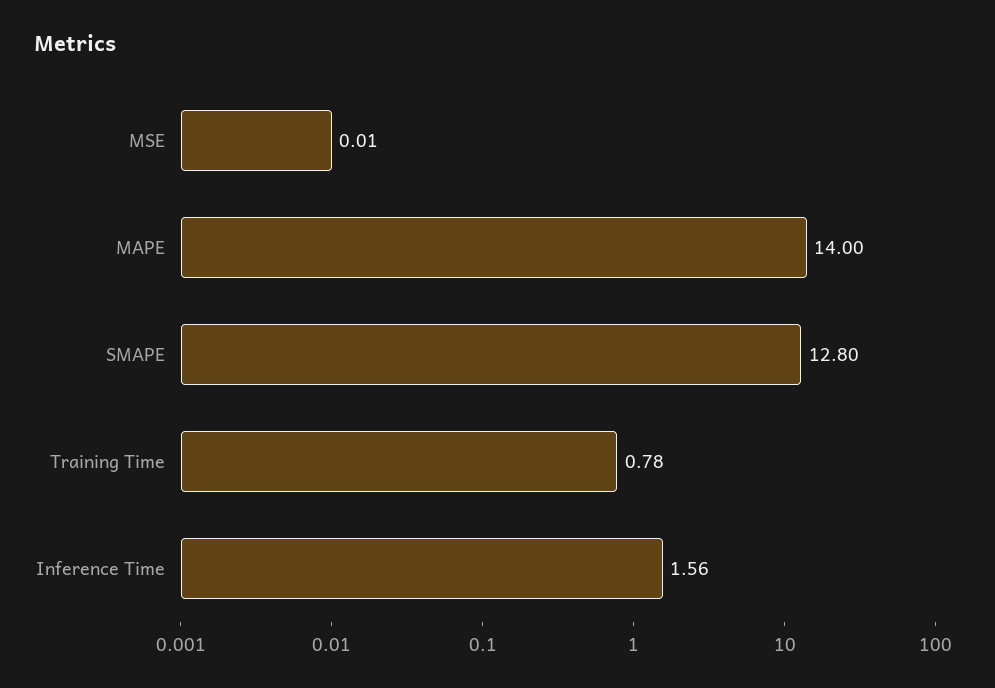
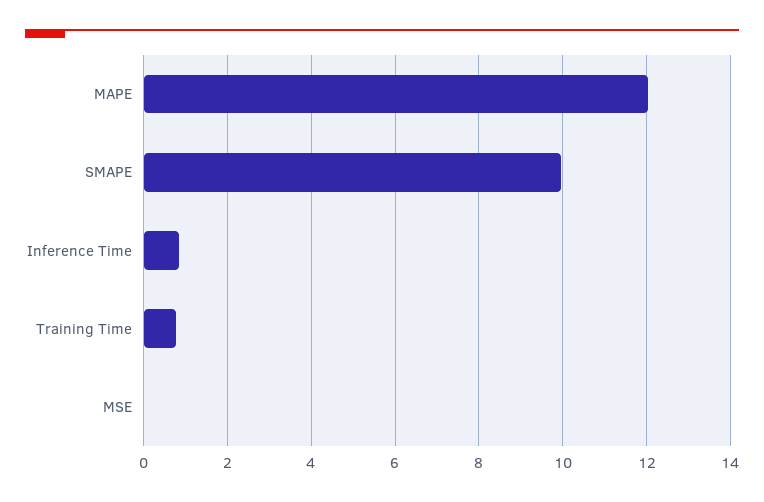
MAPE: 14 -> 12
SMAPE: 12.8 -> 10
Inference Time: 1.56 -> 0.8

